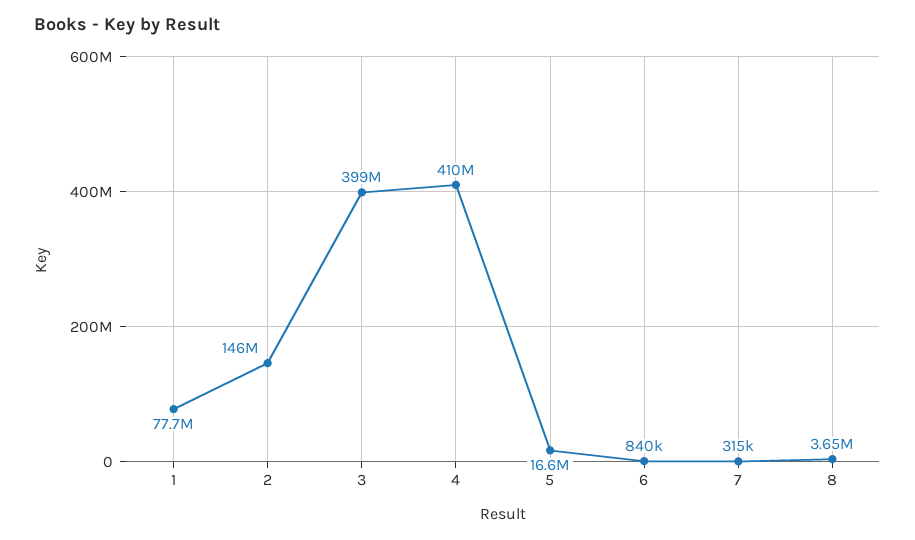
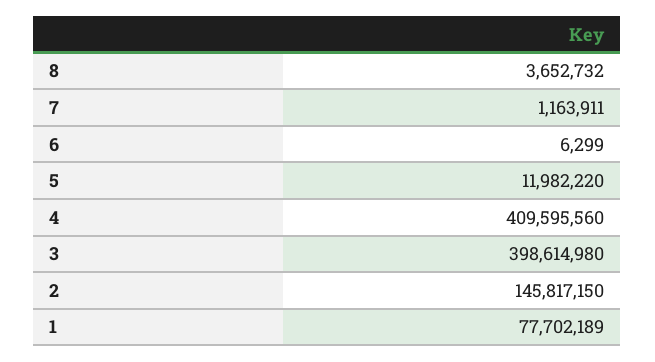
5: 16600000 -> 11982220
6: 840000 -> 6299
7: 315000 -> 1163911

